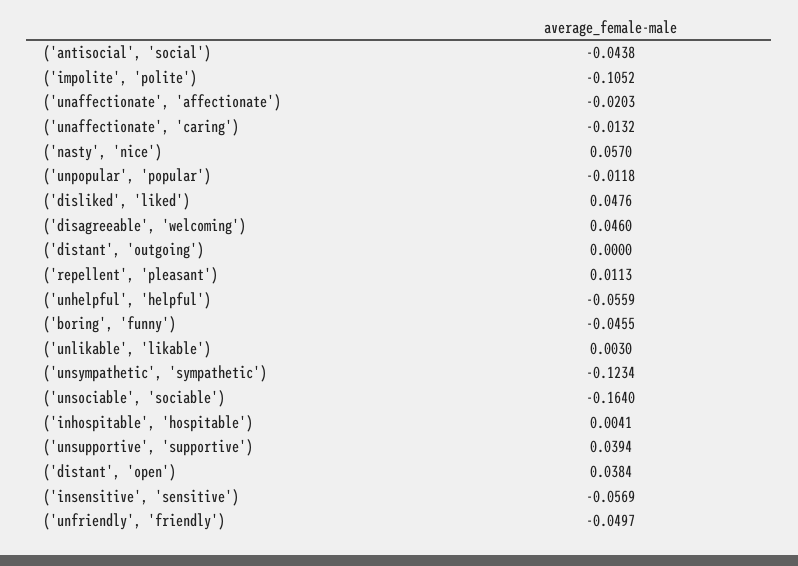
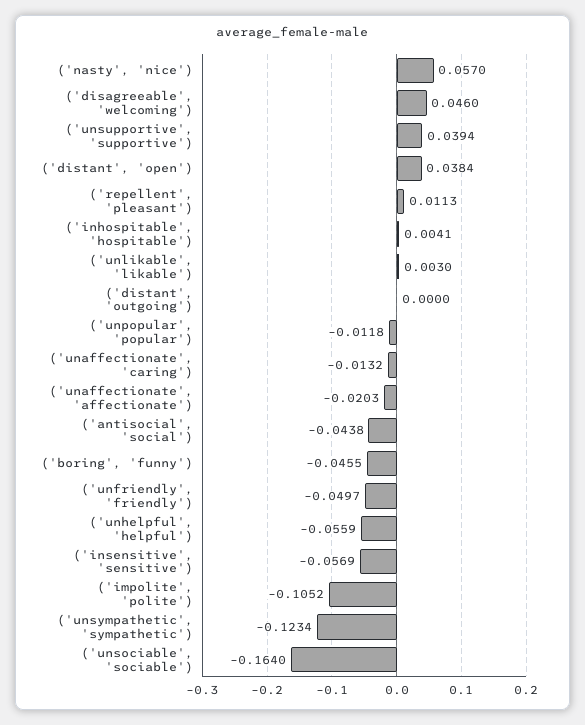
('disliked', 'liked'): 0.0476 -> none

